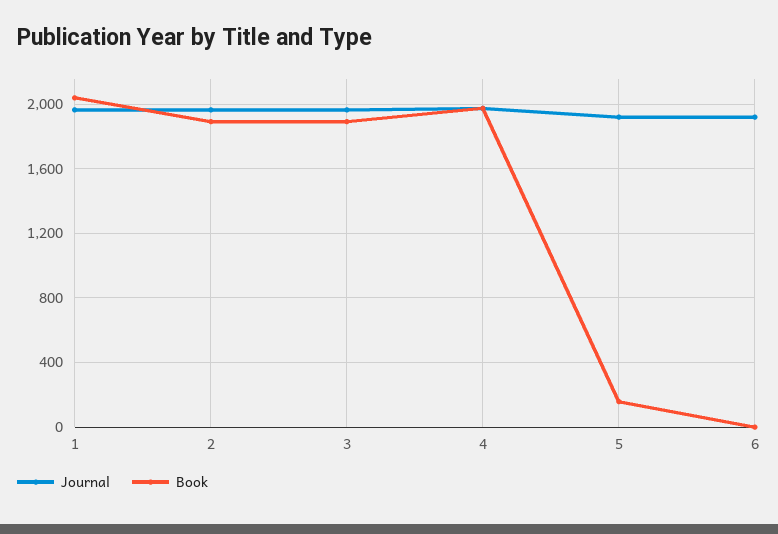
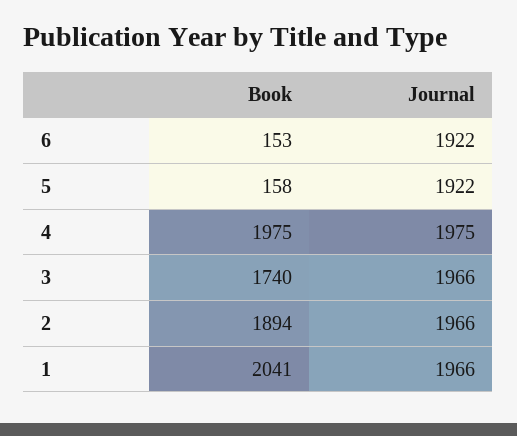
Book, 3: 1900 -> 1740
Book, 6: 0 -> 153

